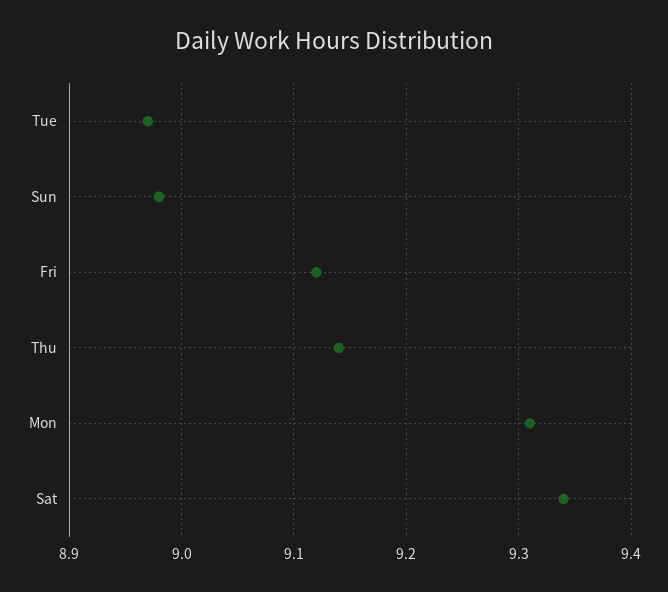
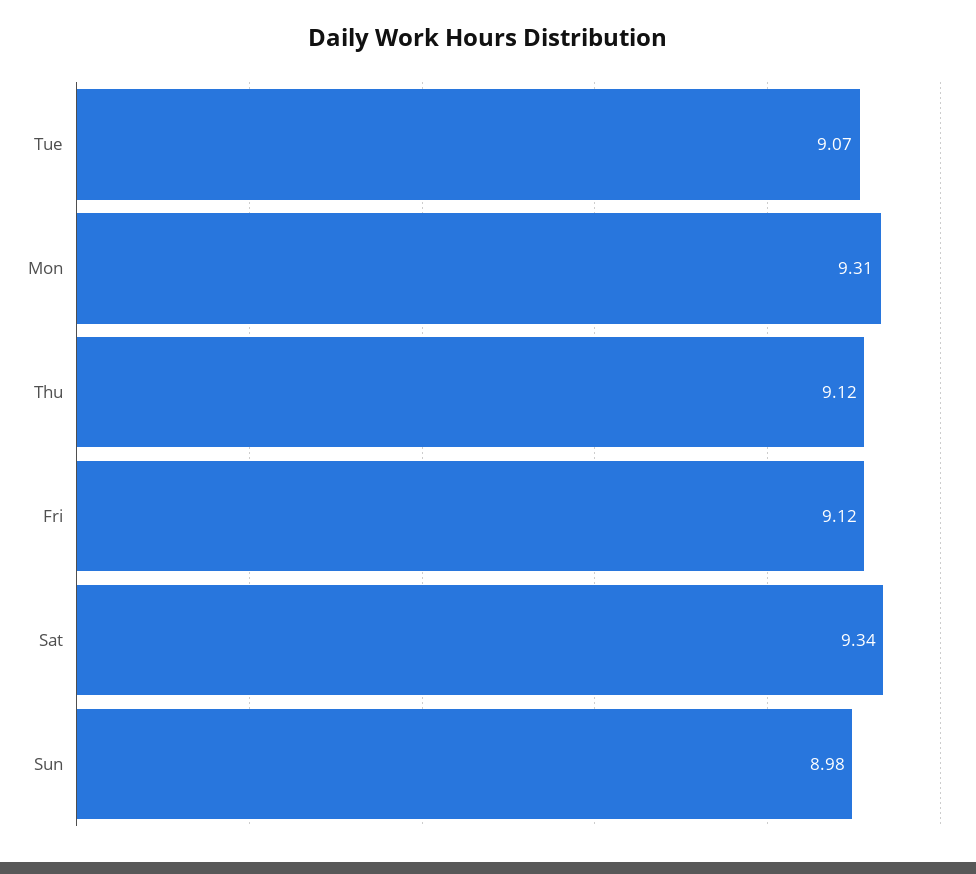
Tue: 8.97 -> 9.07
Thu: 9.14 -> 9.12

